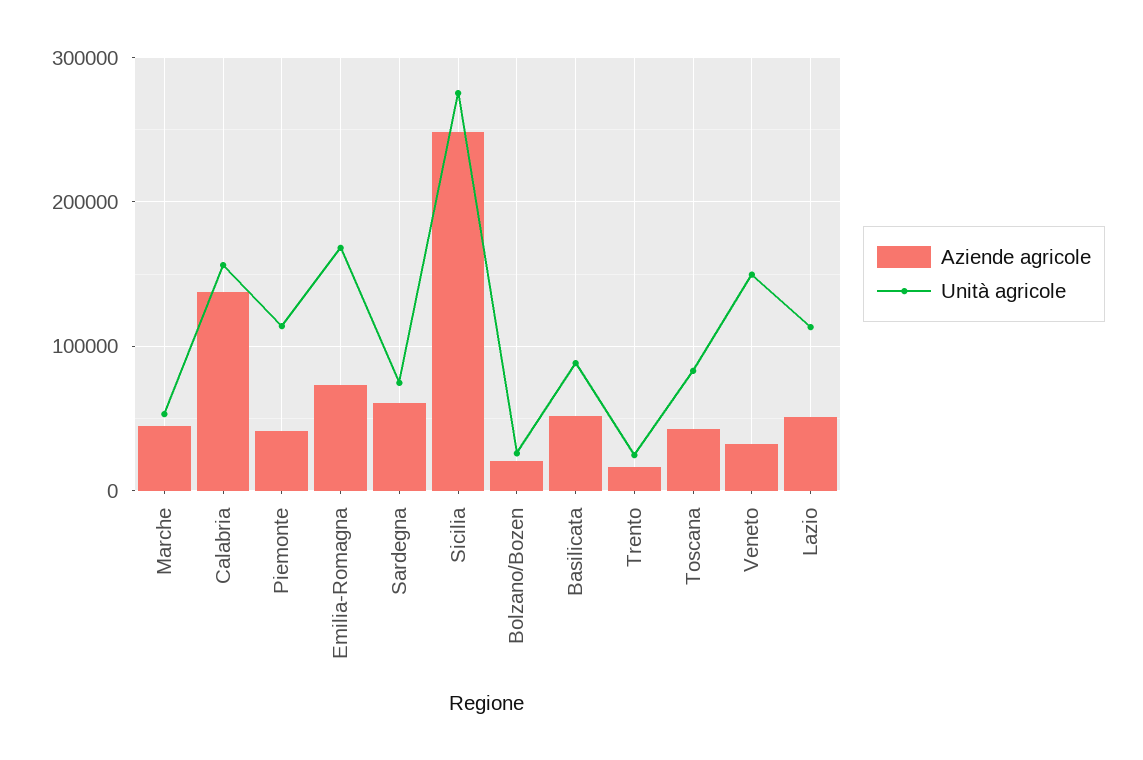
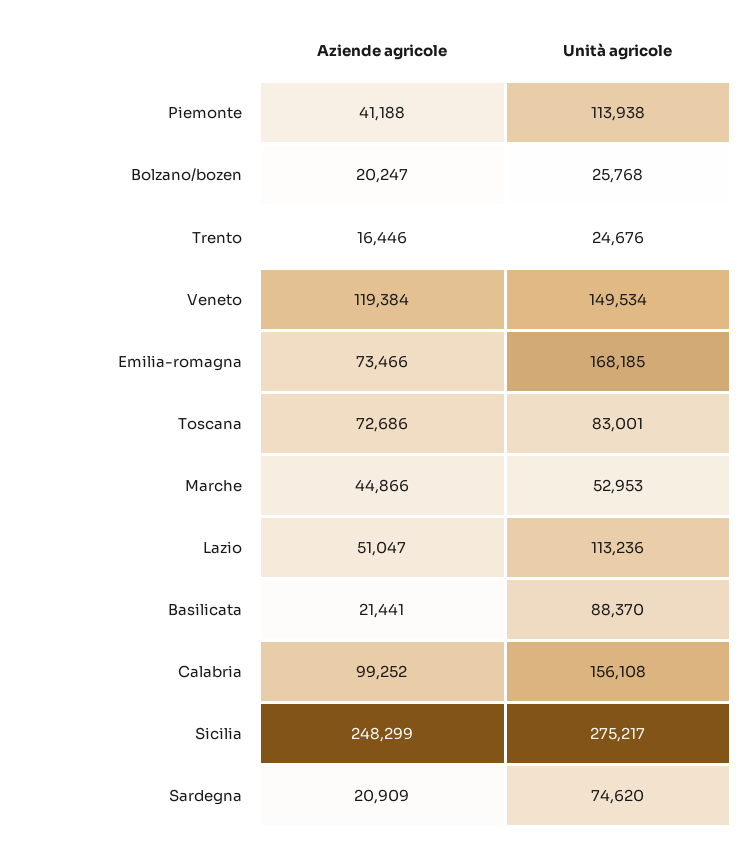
Aziende agricole, Calabria: 140000 -> 99252
Aziende agricole, Sardegna: 60000 -> 20909
Aziende agricole, Basilicata: 50000 -> 21441
Aziende agricole, Toscana: 40000 -> 72686
Aziende agricole, Veneto: 30000 -> 119384

